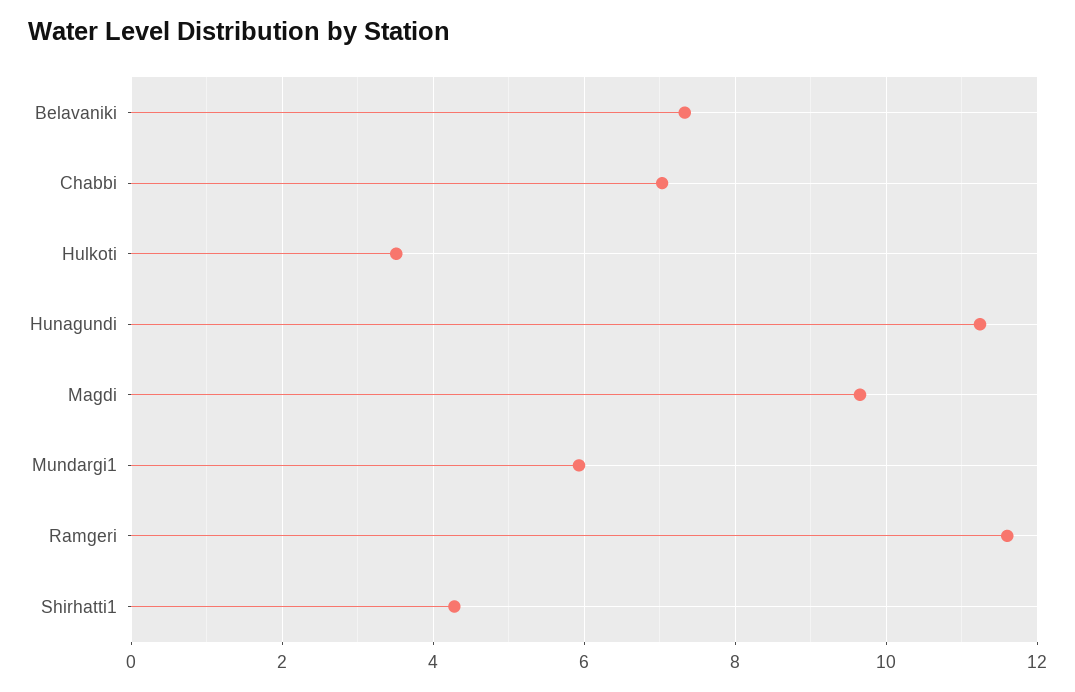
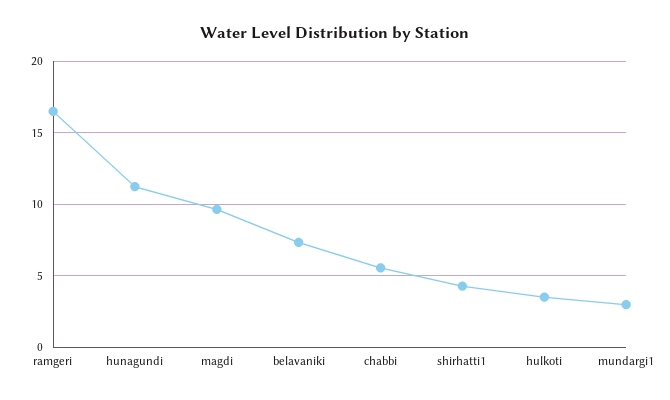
Chabbi: 7 -> 5.5
Mundargi1: 6 -> 3
Ramgeri: 11.6 -> 16.5

